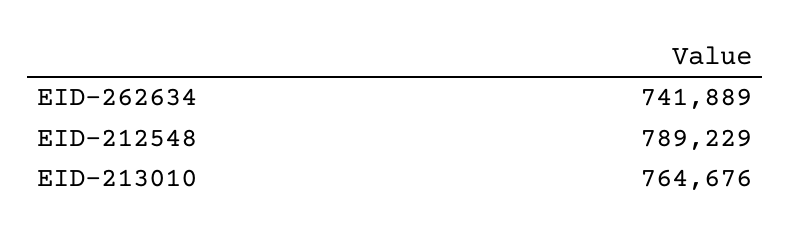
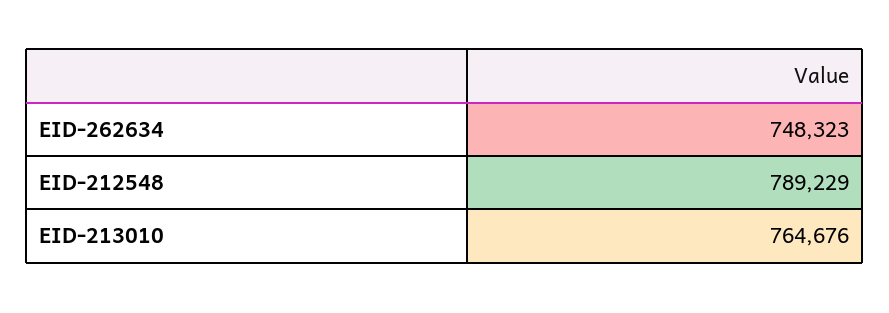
EID-262634: 741889 -> 748323

